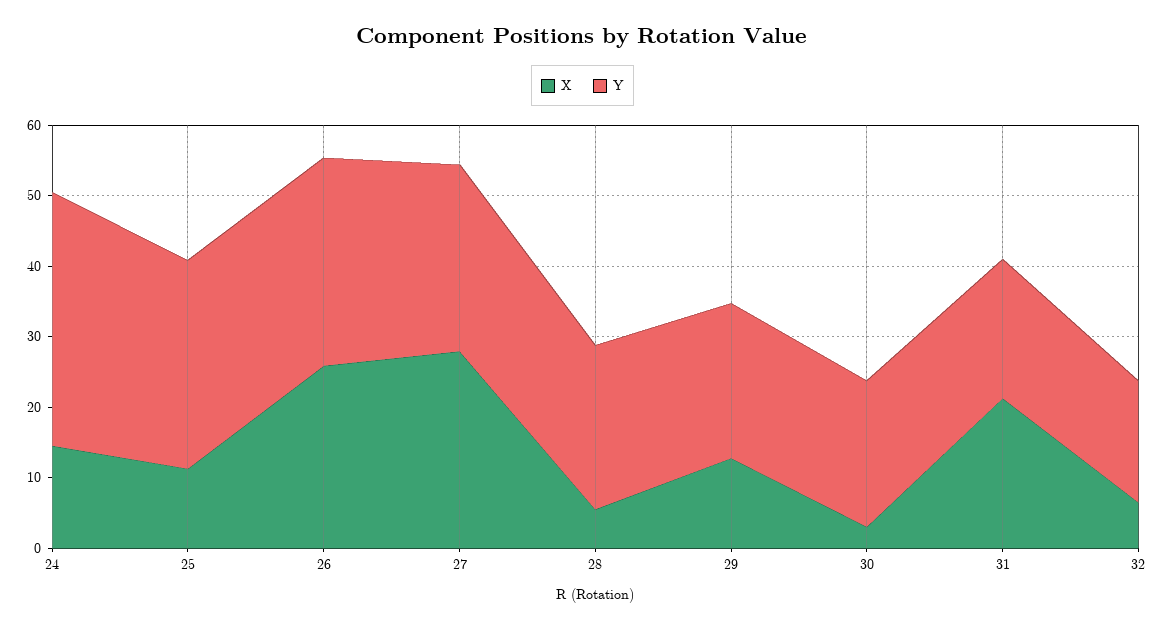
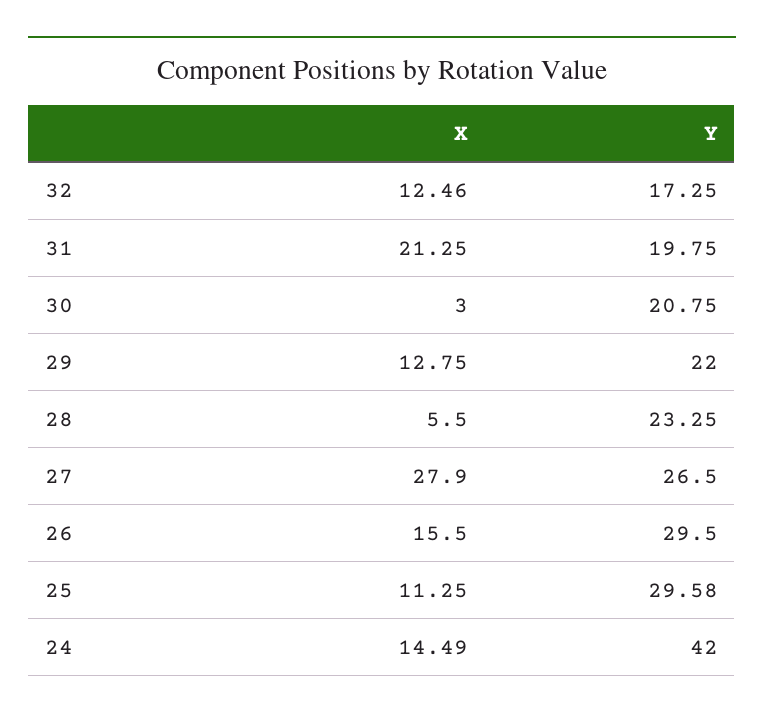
Y, 24: 36 -> 42
X, 26: 26 -> 15.5
X, 32: 6 -> 12.46

